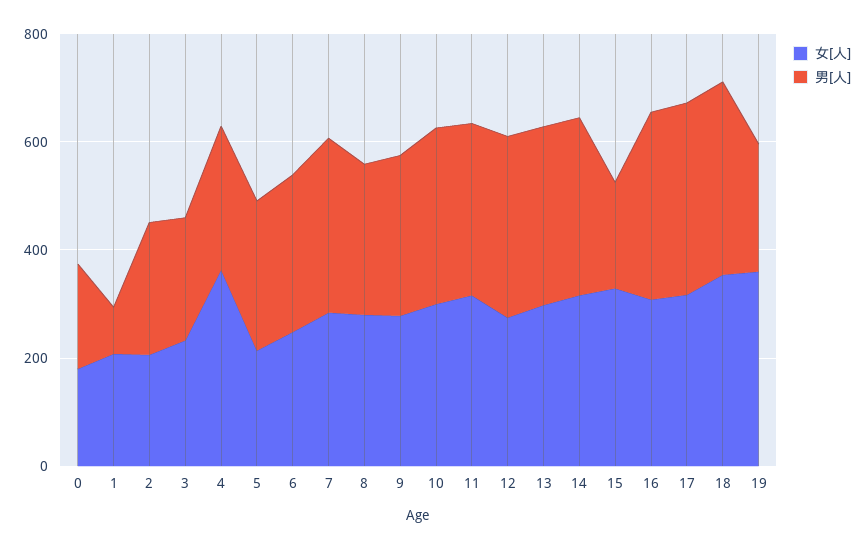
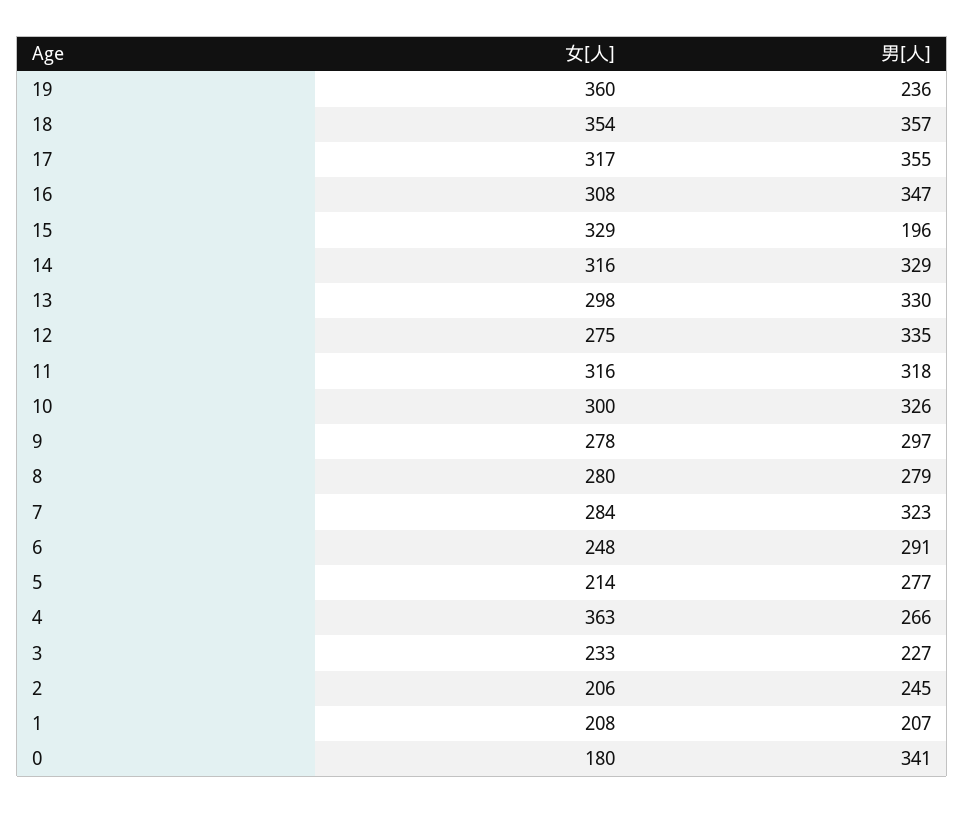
男[人], 0: 200 -> 341
男[人], 1: 100 -> 207

